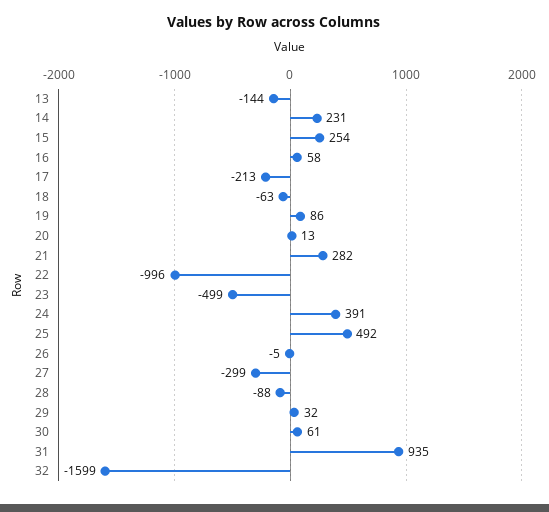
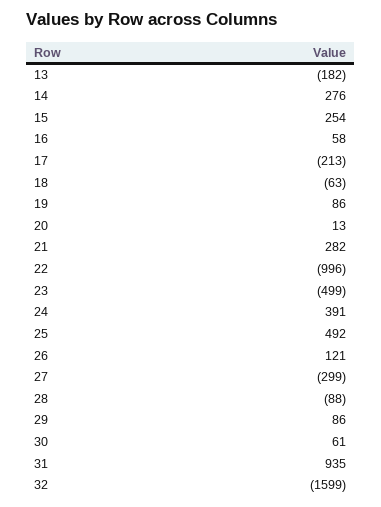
13: -144 -> -182
14: 231 -> 276
26: -5 -> 121
29: 32 -> 86

